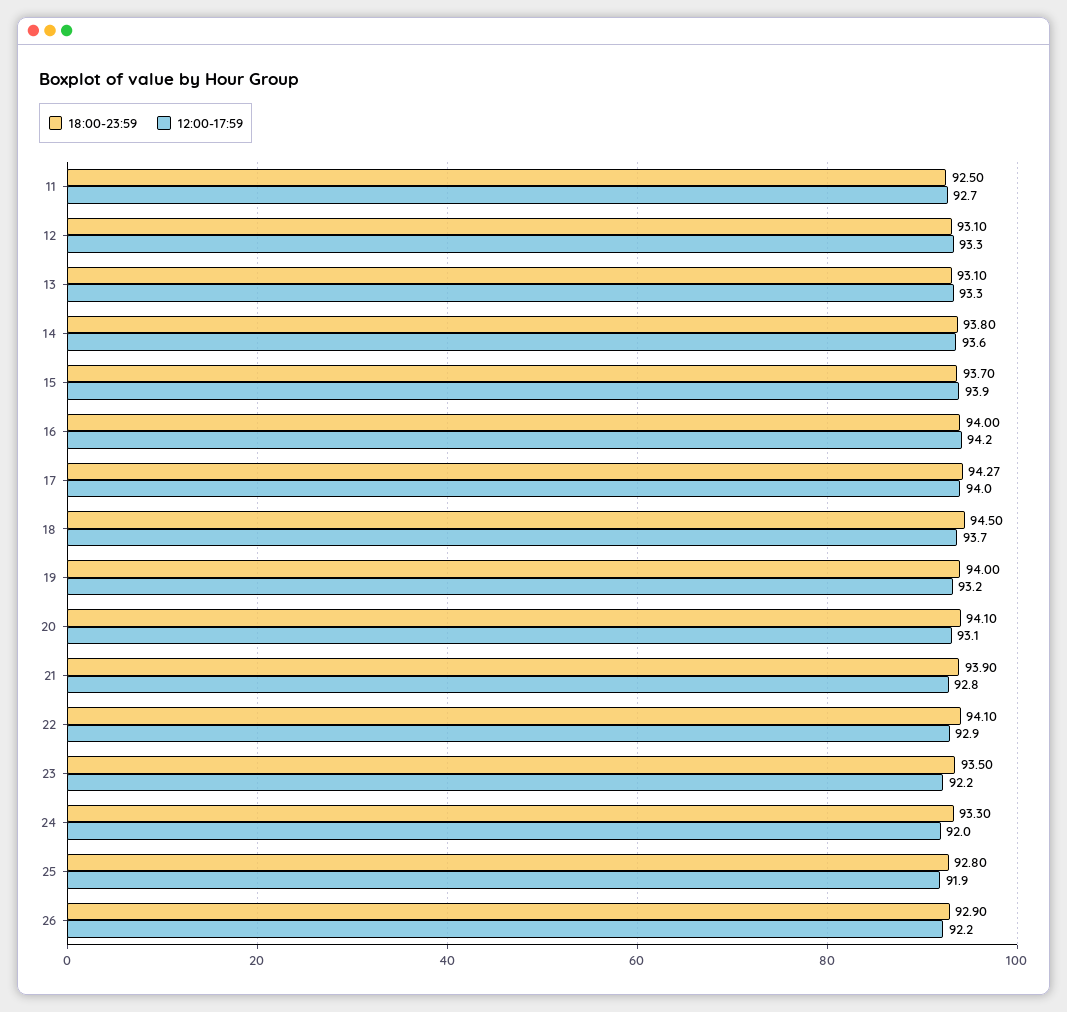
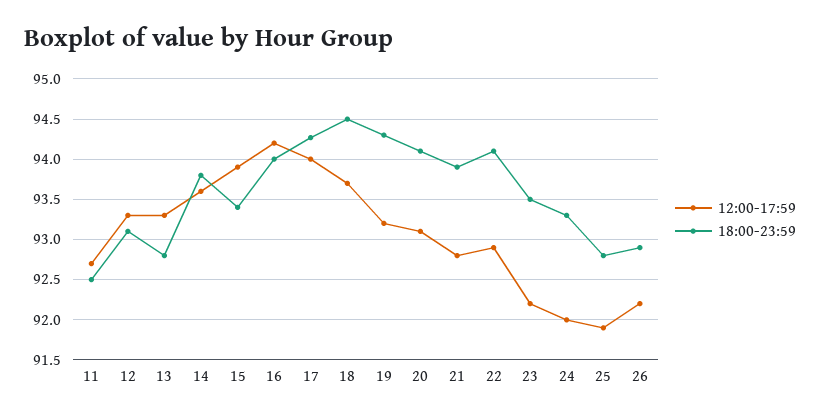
18:00-23:59, 13: 93.1 -> 92.8
18:00-23:59, 15: 93.7 -> 93.4
18:00-23:59, 19: 94 -> 94.3

